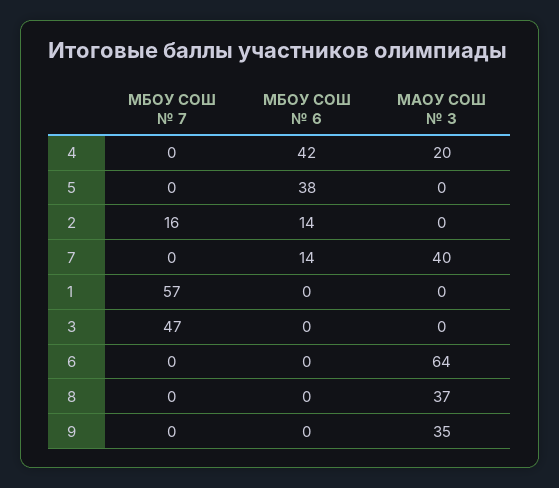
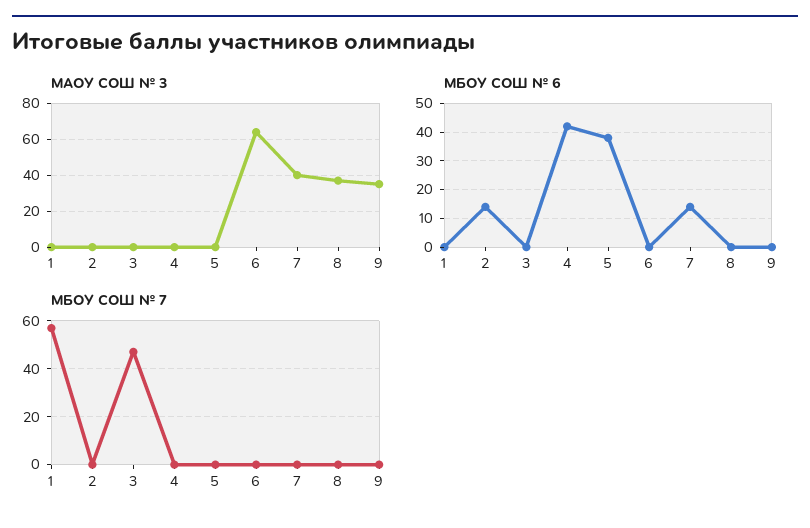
МАОУ СОШ № 3, 4: 20 -> 0
МБОУ СОШ № 7, 2: 16 -> 0

